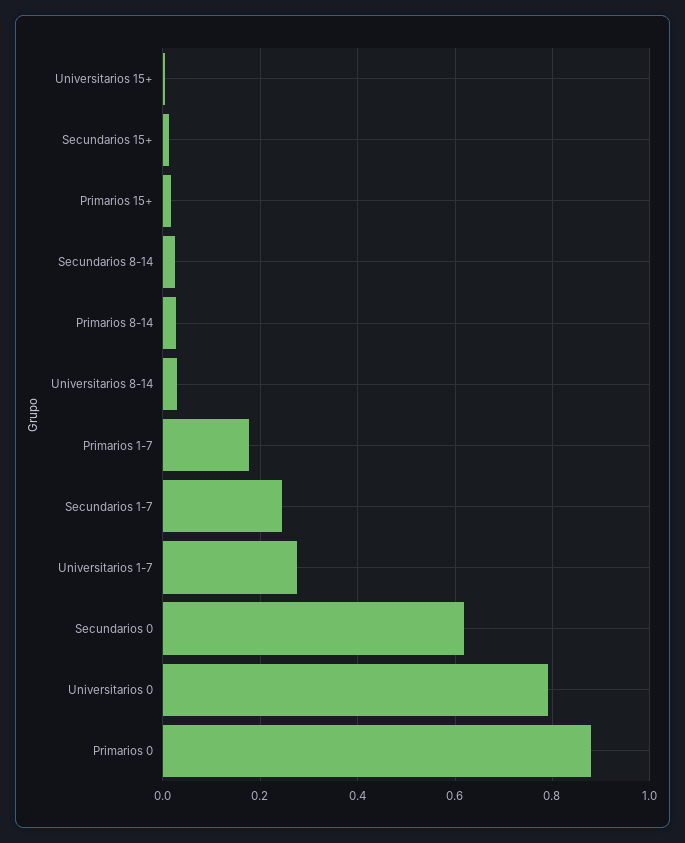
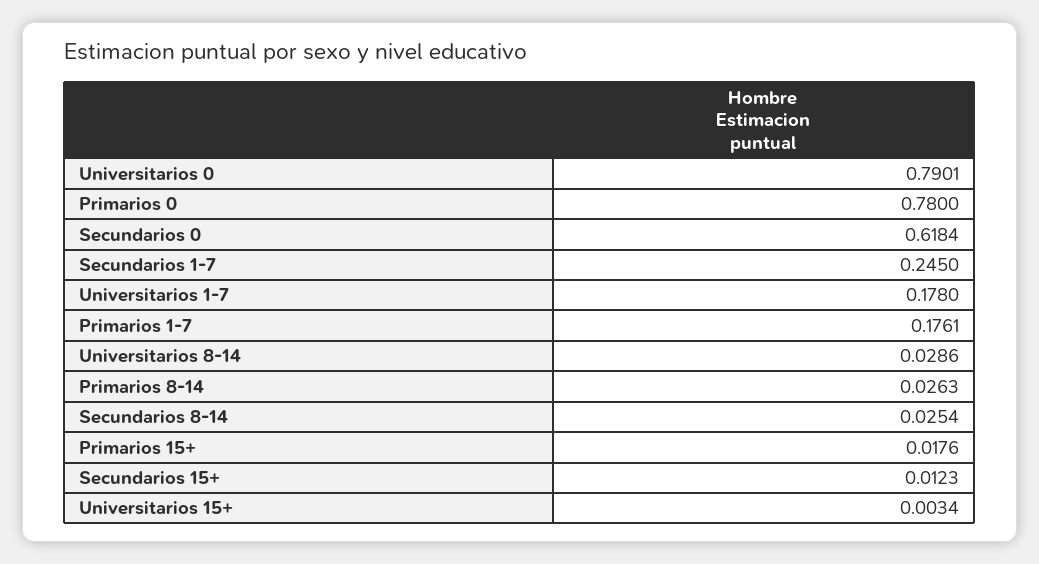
Universitarios 1-7: 0.28 -> 0.178
Primarios 0: 0.88 -> 0.78

